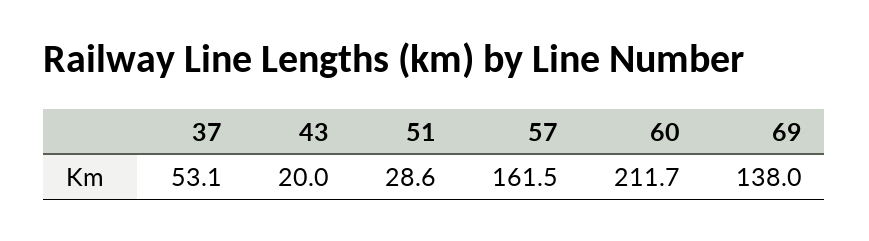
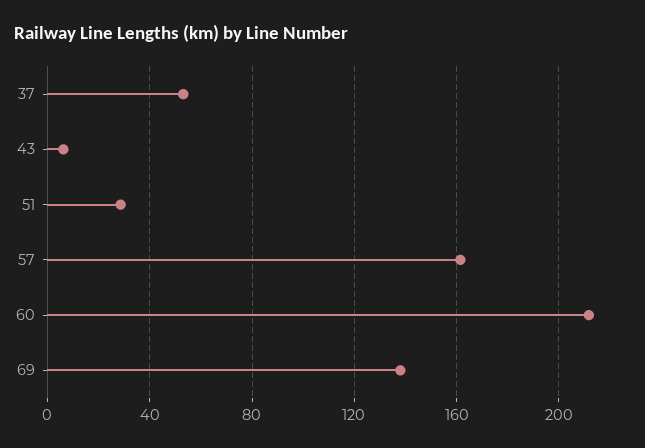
43: 20 -> 5

